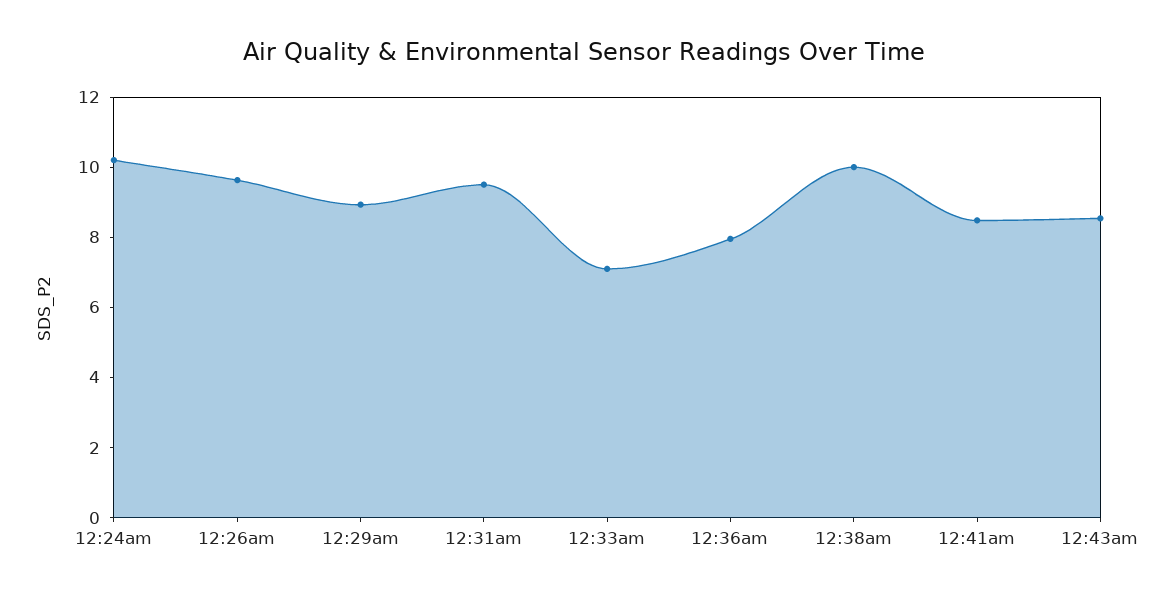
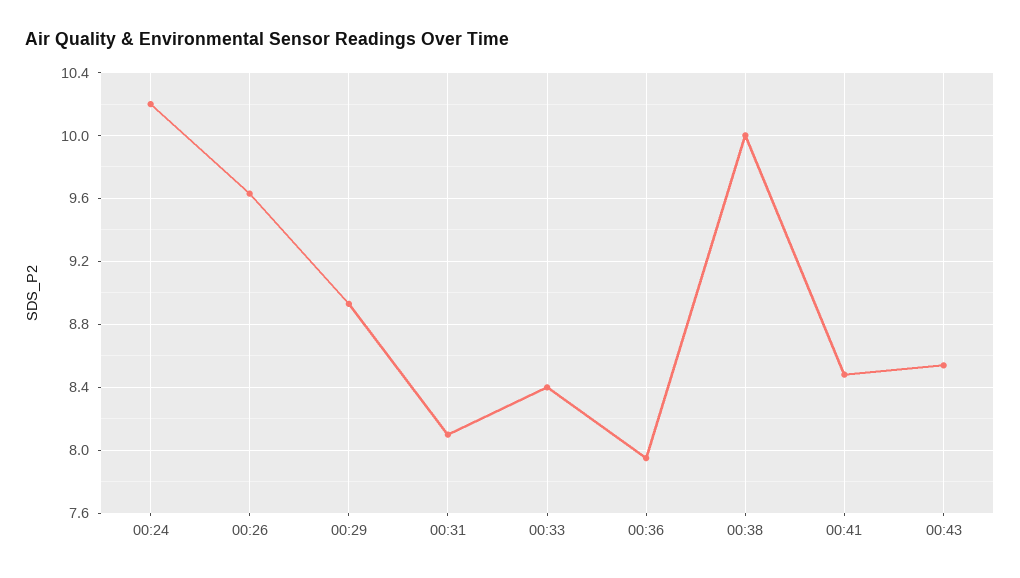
12:31am: 9.5 -> 8.1
12:33am: 7 -> 8.4

